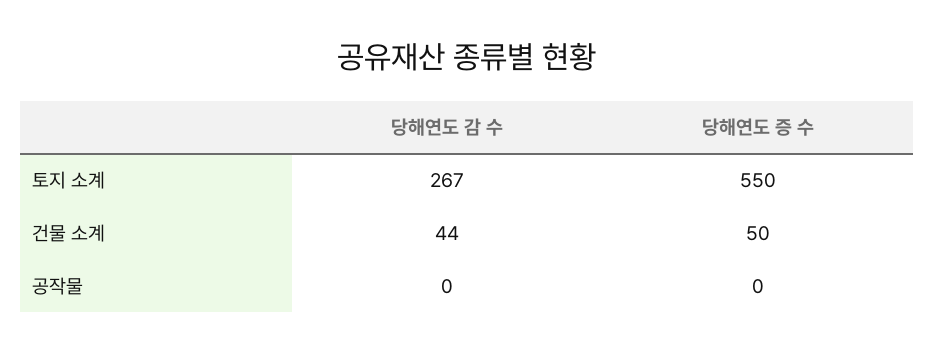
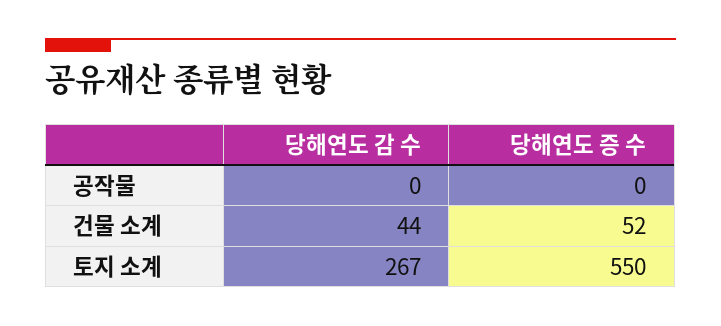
당해연도 증 수, 건물 소계: 50 -> 52

